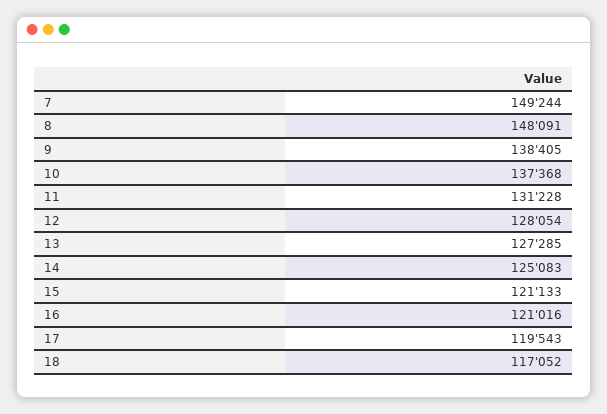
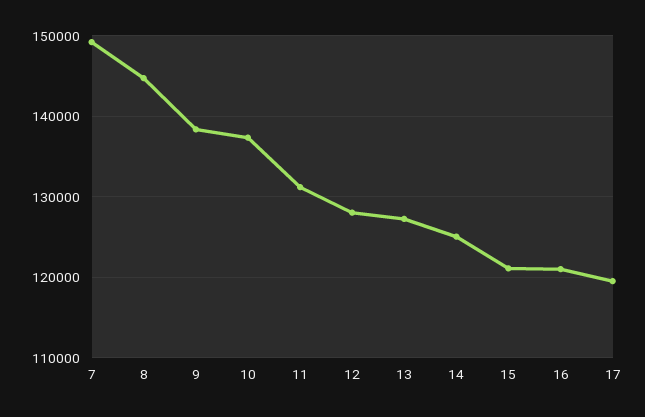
8: 148091 -> 145000
18: 117052 -> none

